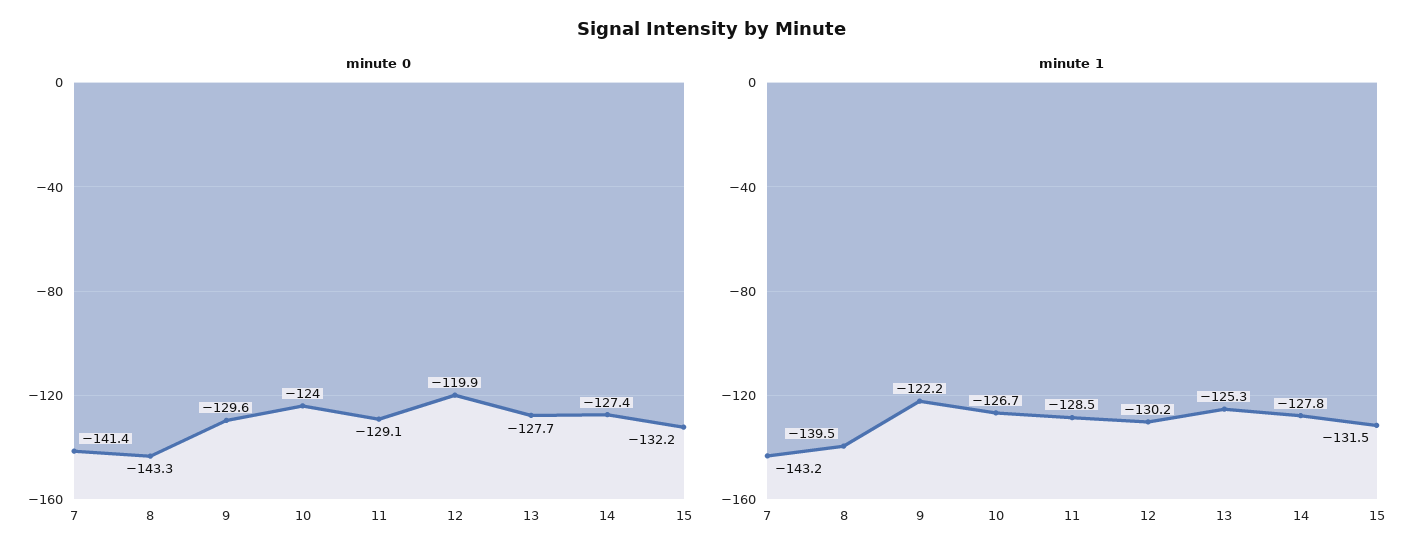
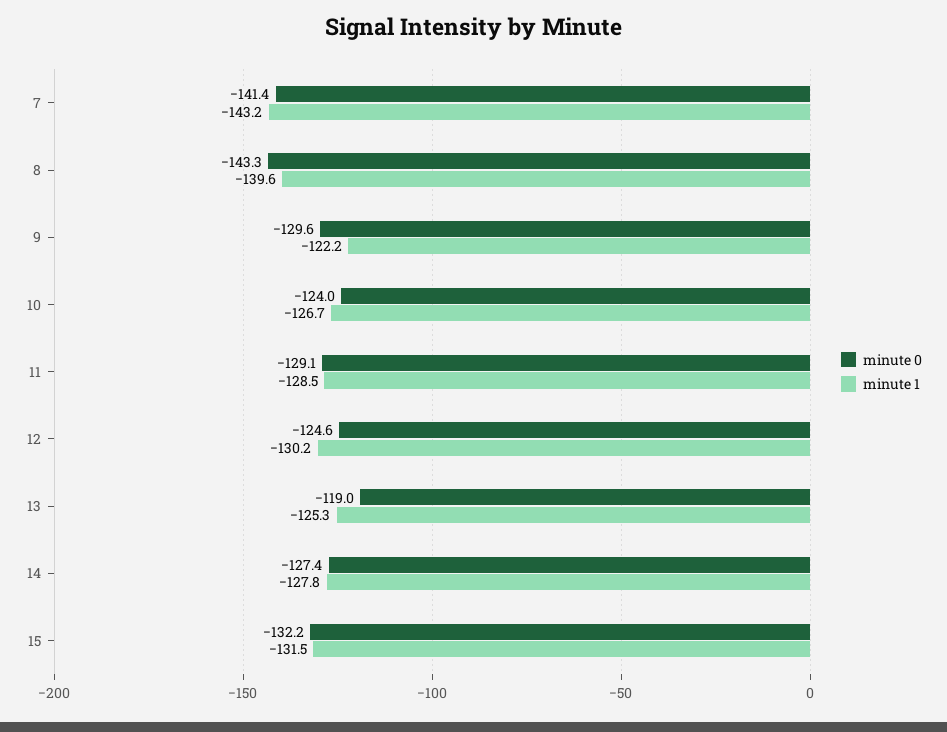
minute 0, 12: -119.9 -> -124.6
minute 0, 13: -127.7 -> -119
minute 1, 8: -139.5 -> -139.6

